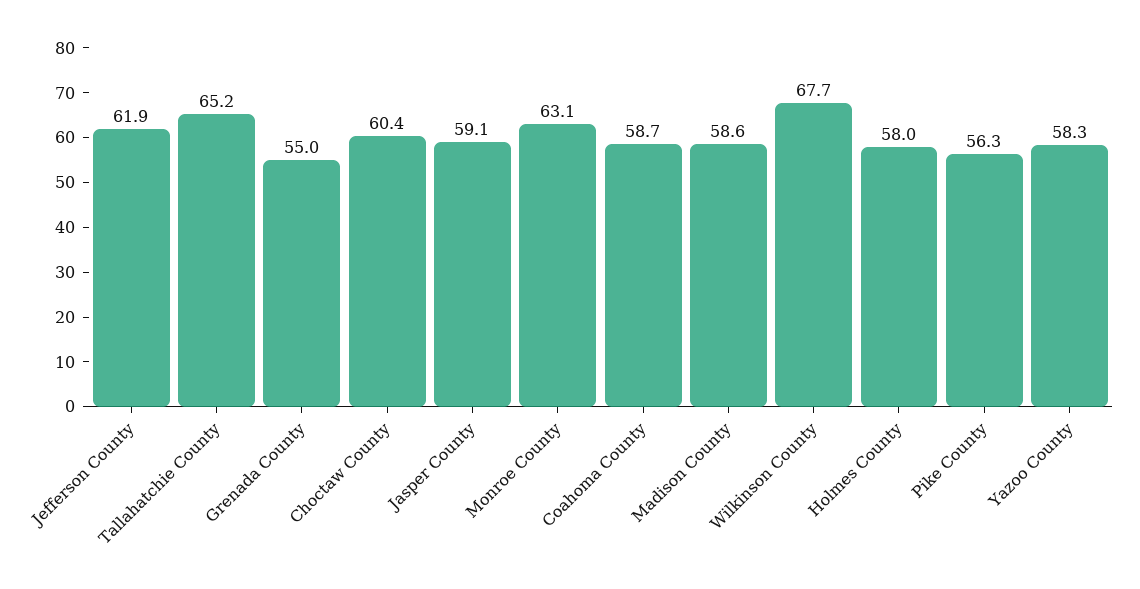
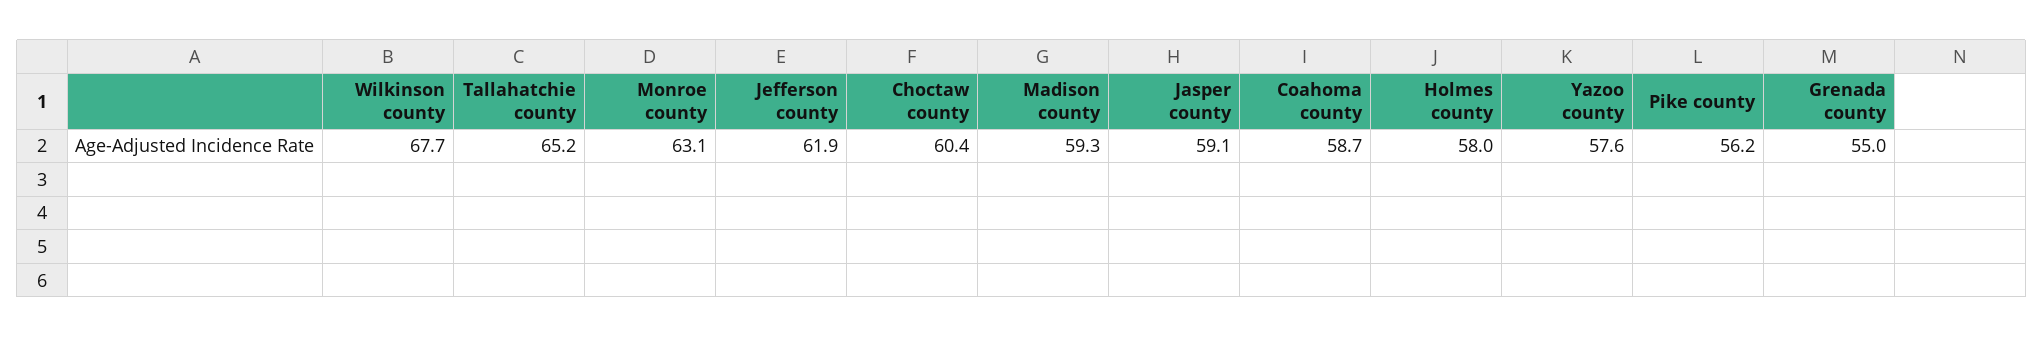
Madison County: 58.6 -> 59.3
Pike County: 56.3 -> 56.2
Yazoo County: 58.3 -> 57.6

